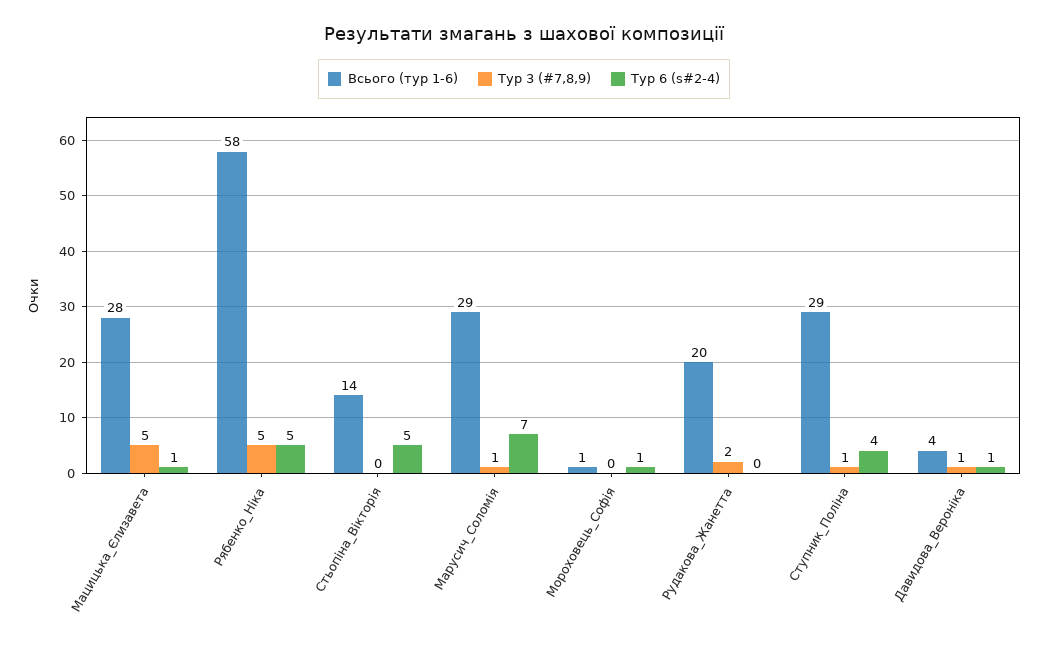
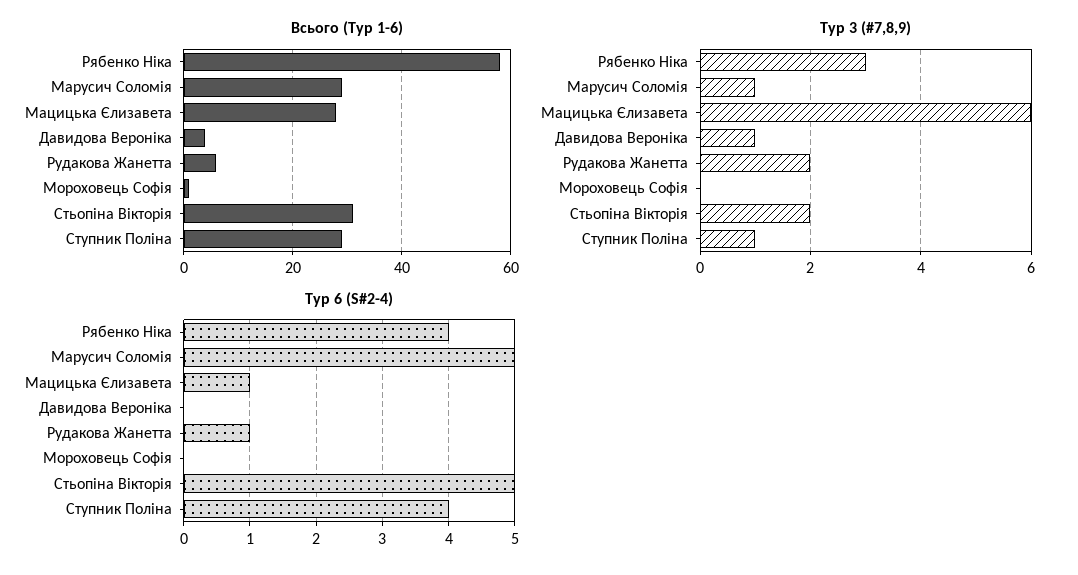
Тур 3 (#7,8,9), Мацицька_Єлизавета: 5 -> 6
Тур 3 (#7,8,9), Рябенко_Ніка: 5 -> 3
Тур 6 (s#2-4), Рябенко_Ніка: 5 -> 4
Всього (тур 1-6), Стьопіна_Вікторія: 14 -> 30
Тур 3 (#7,8,9), Стьопіна_Вікторія: 0 -> 2
Тур 6 (s#2-4), Марусич_Соломія: 7 -> 5
Тур 6 (s#2-4), Мороховець_Софія: 1 -> 0
Всього (тур 1-6), Рудакова_Жанетта: 20 -> 5
Тур 6 (s#2-4), Рудакова_Жанетта: 0 -> 1
Тур 6 (s#2-4), Давидова_Вероніка: 1 -> 0

